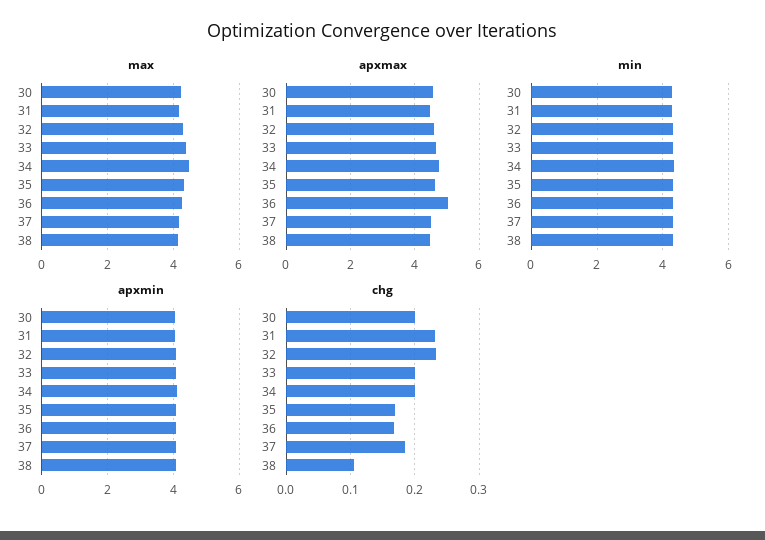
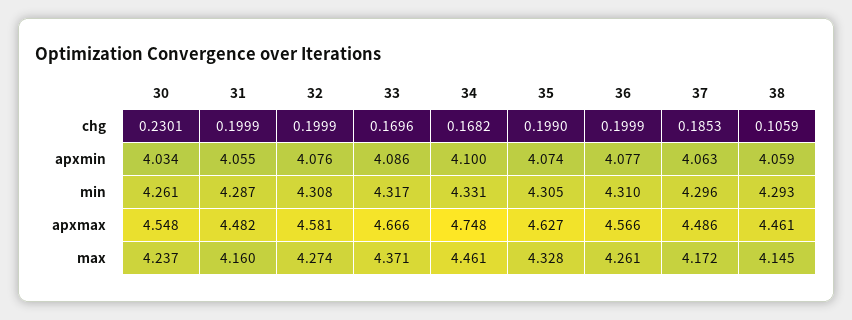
apxmax, 36: 5 -> 4.566
chg, 30: 0.2 -> 0.2301
chg, 31: 0.23 -> 0.1999
chg, 32: 0.23 -> 0.1999
chg, 33: 0.2 -> 0.1696
chg, 34: 0.2 -> 0.1682
chg, 35: 0.17 -> 0.199
chg, 36: 0.17 -> 0.1999

